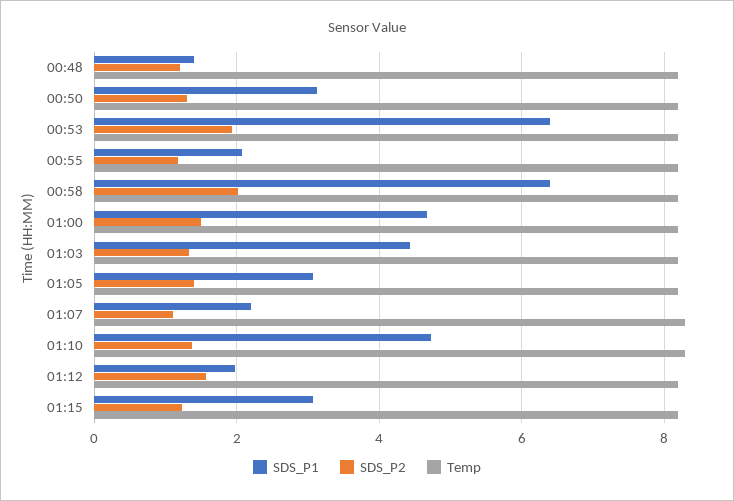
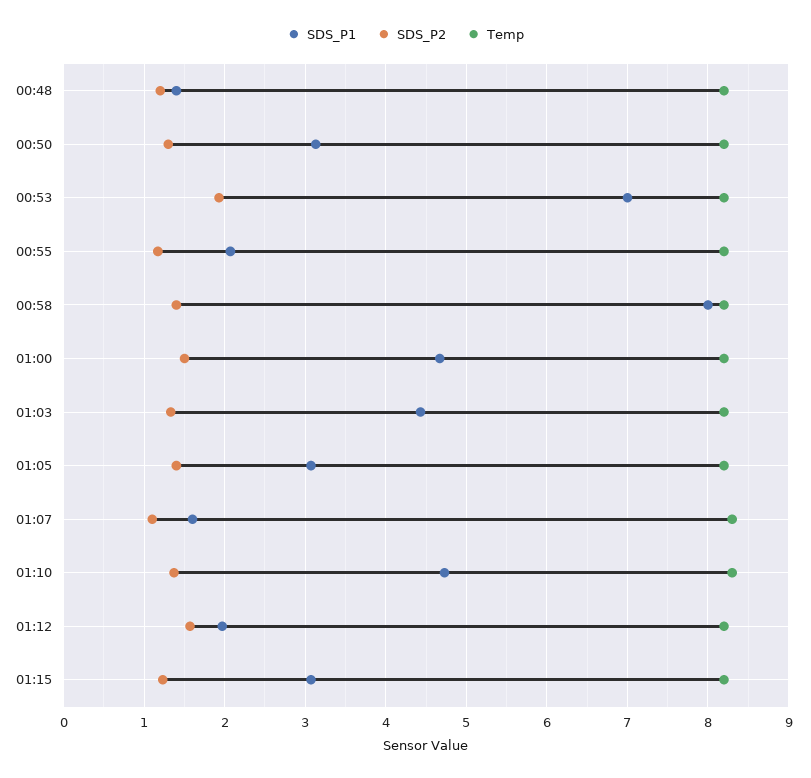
SDS_P1, 00:53: 6.4 -> 7
SDS_P1, 00:58: 6.4 -> 8
SDS_P2, 00:58: 2 -> 1.4
SDS_P1, 01:07: 2.2 -> 1.6

